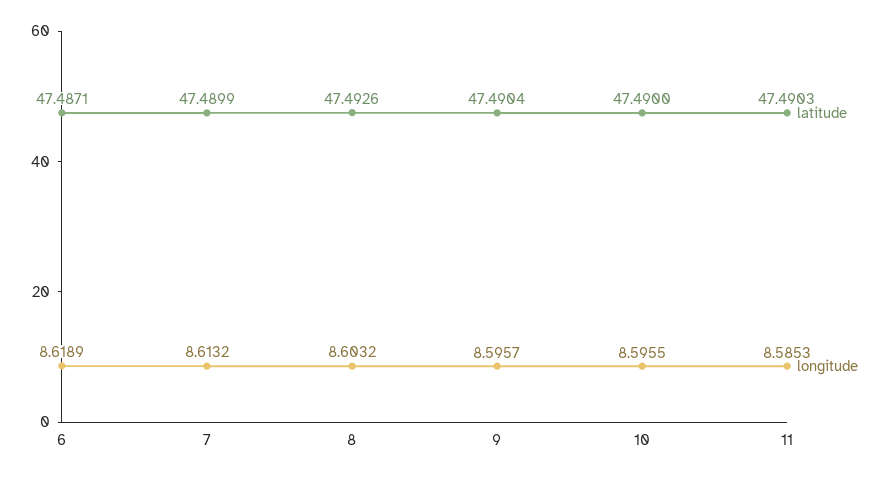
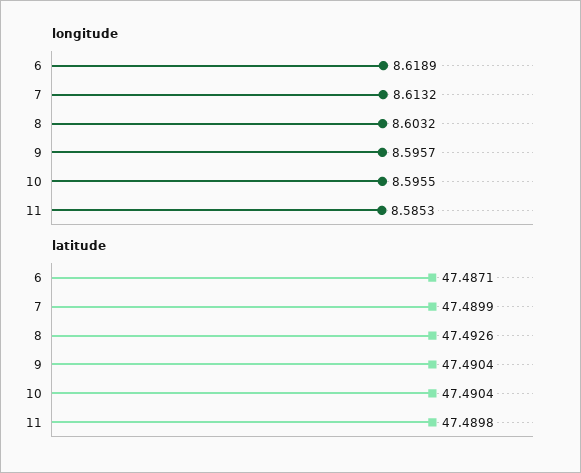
latitude, 10: 47.49 -> 47.4904
latitude, 11: 47.4903 -> 47.4898

